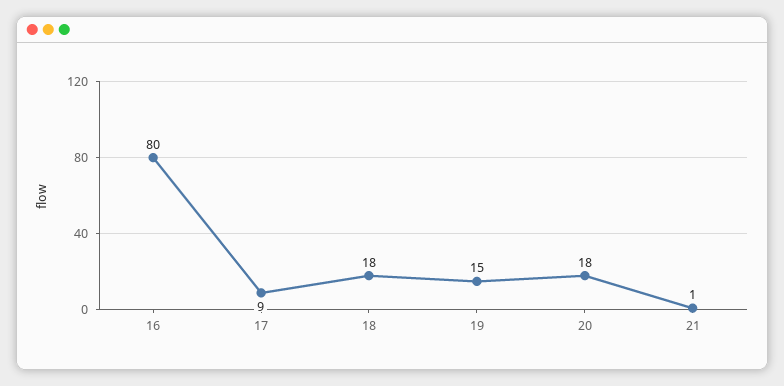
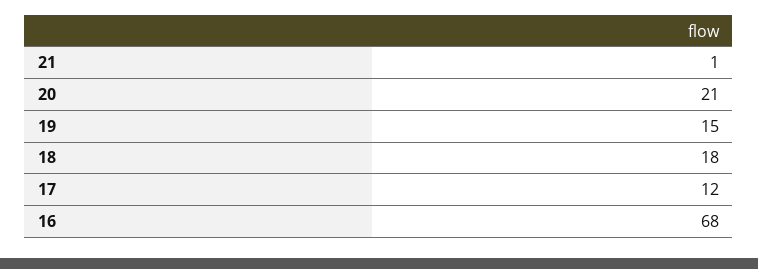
16: 80 -> 68
17: 9 -> 12
20: 18 -> 21

